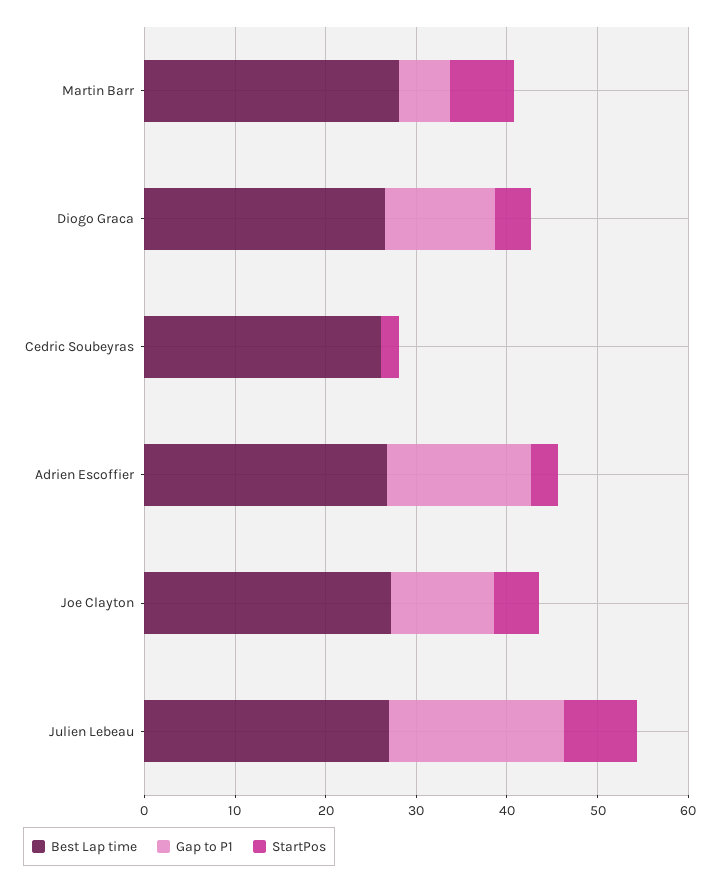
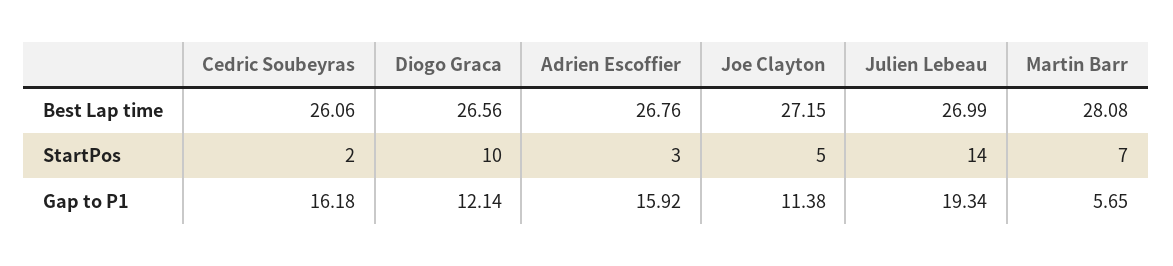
StartPos, Diogo Graca: 4 -> 10
Gap to P1, Cedric Soubeyras: 0 -> 16.18
StartPos, Julien Lebeau: 8 -> 14

